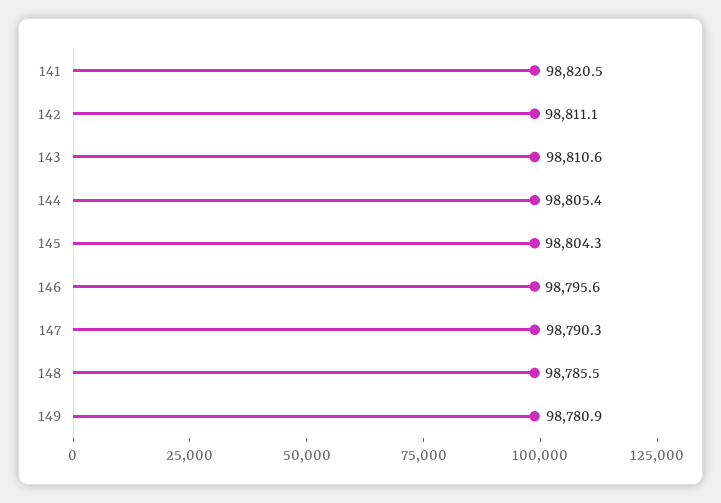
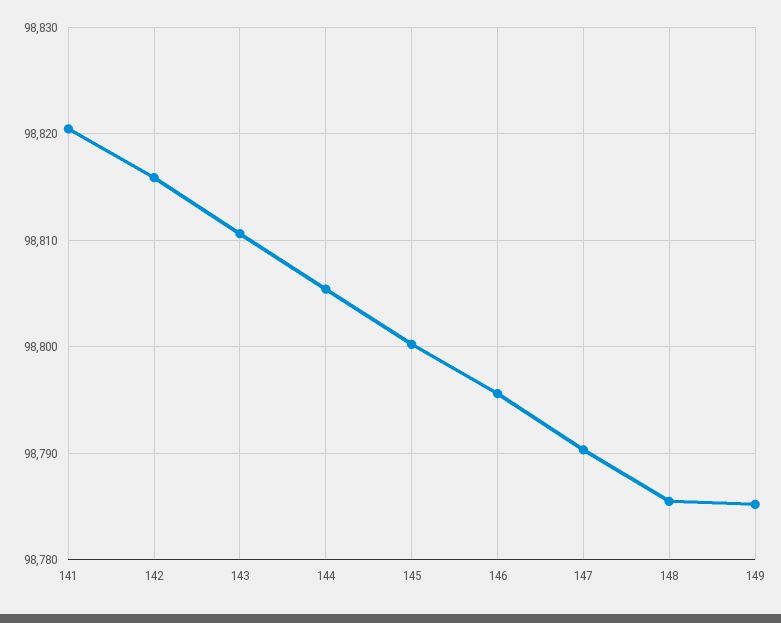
142: 98811.1 -> 98816
145: 98804.3 -> 98800
149: 98780.9 -> 98785

